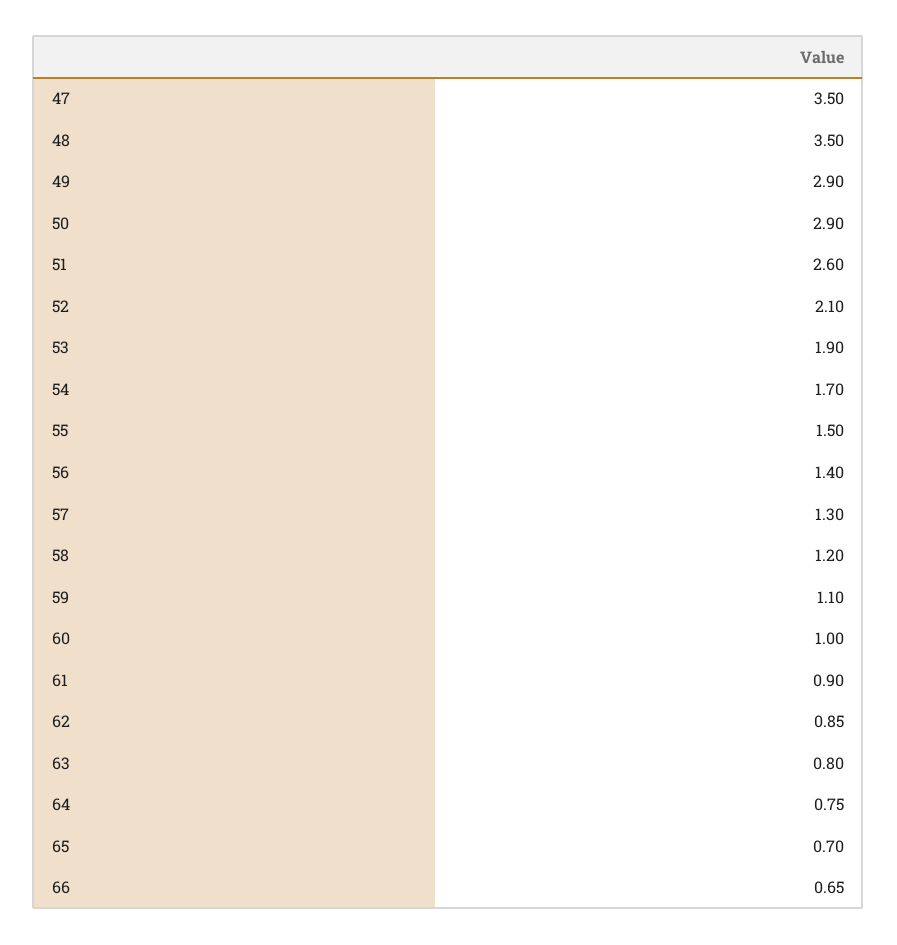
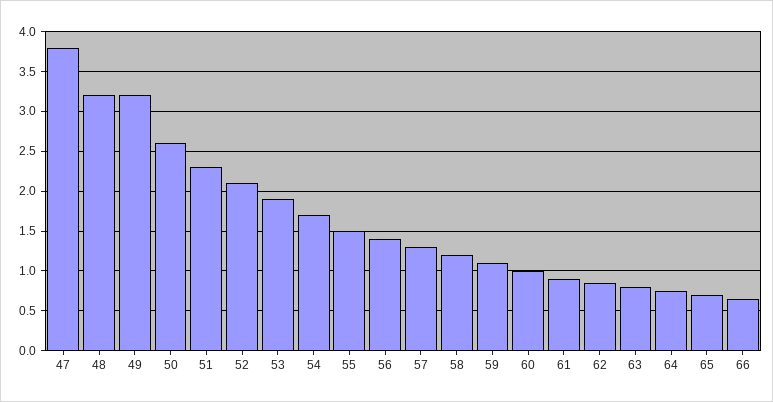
47: 3.5 -> 3.8
48: 3.5 -> 3.2
49: 2.9 -> 3.2
50: 2.9 -> 2.6
51: 2.6 -> 2.3

